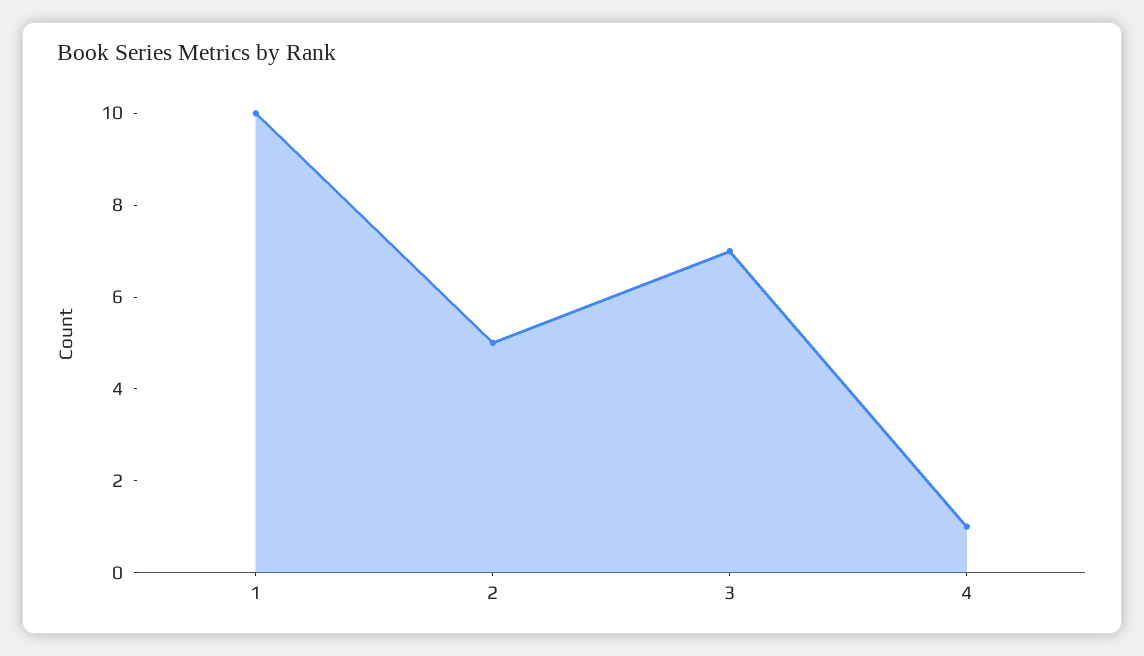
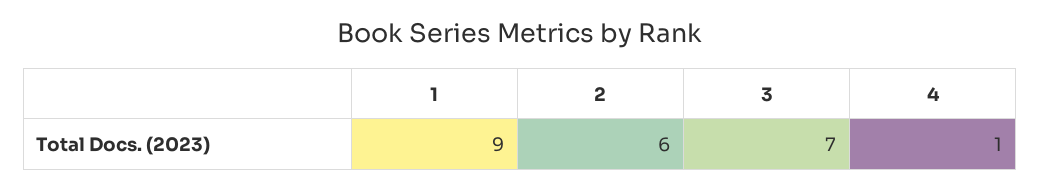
1: 10 -> 9
2: 5 -> 6

